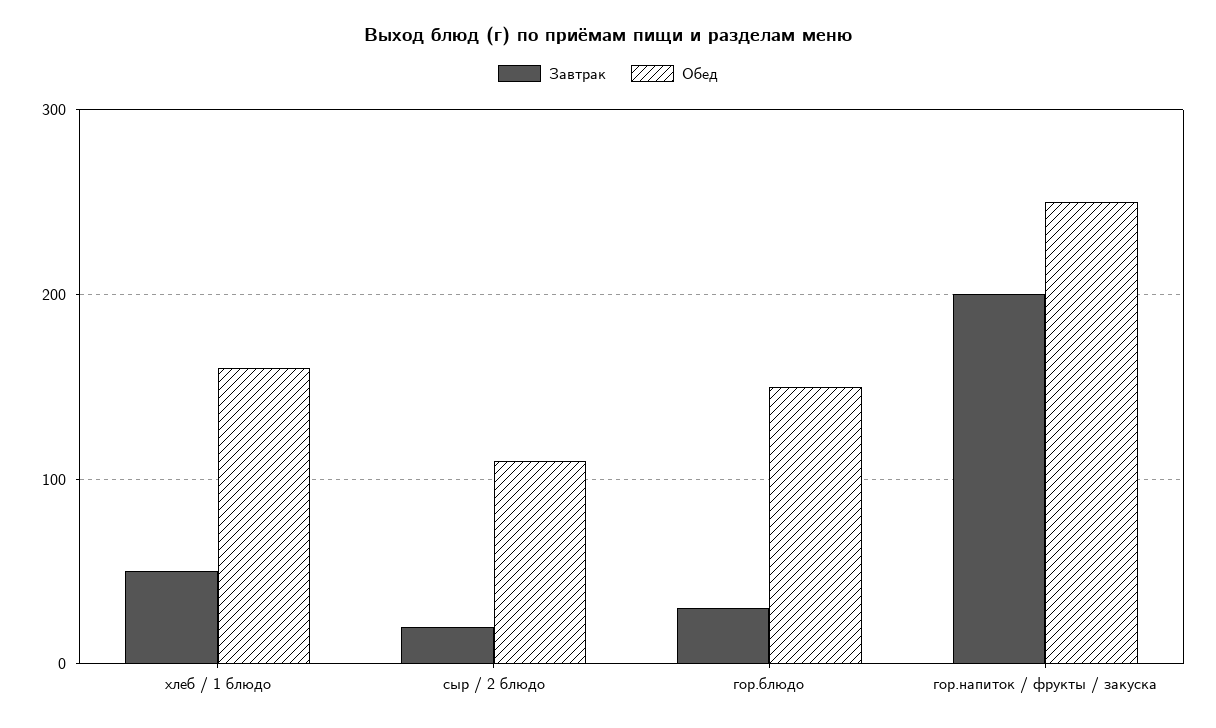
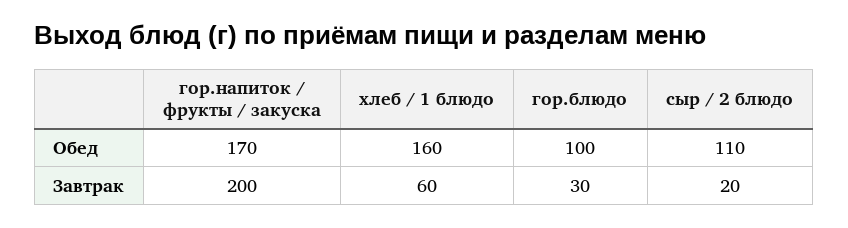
Завтрак, хлеб / 1 блюдо: 50 -> 60
Обед, гор.блюдо: 150 -> 100
Обед, гор.напиток / фрукты / закуска: 250 -> 170

